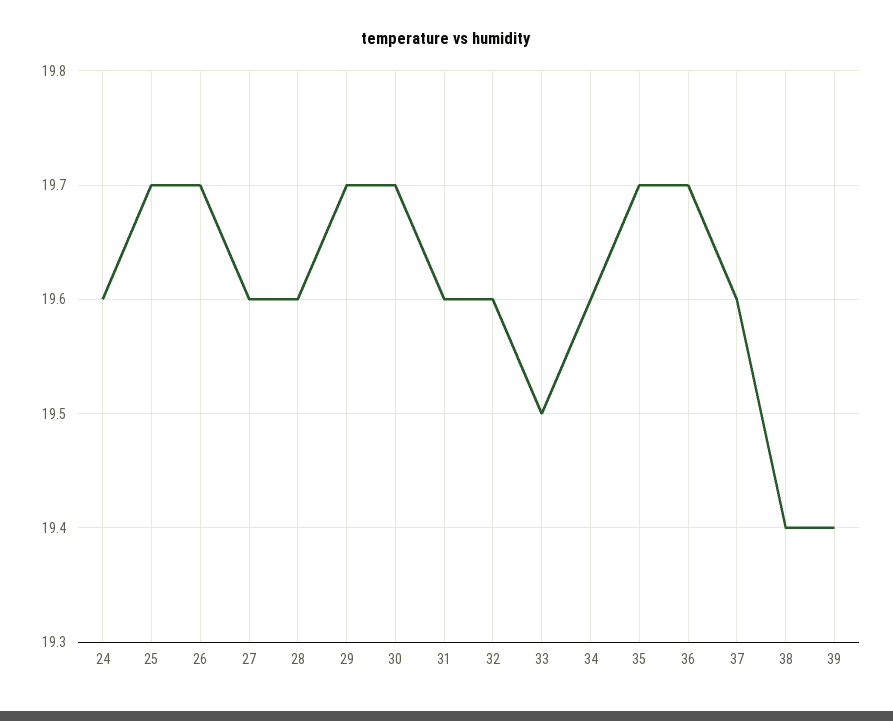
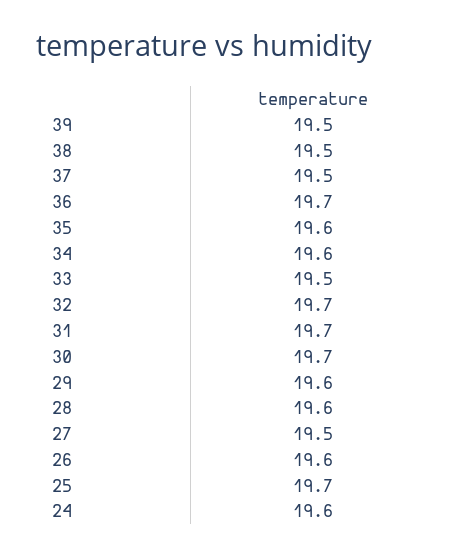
26: 19.7 -> 19.6
27: 19.6 -> 19.5
29: 19.7 -> 19.6
31: 19.6 -> 19.7
32: 19.6 -> 19.7
35: 19.7 -> 19.6
37: 19.6 -> 19.5
38: 19.4 -> 19.5
39: 19.4 -> 19.5

